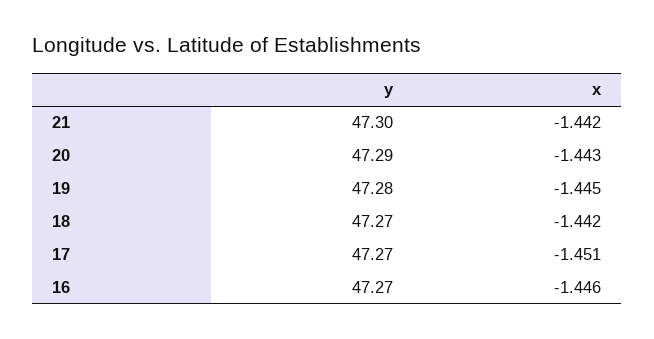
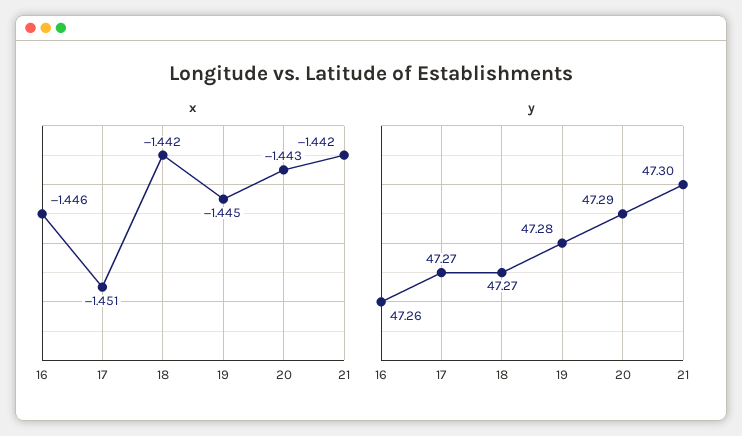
y, 16: 47.27 -> 47.26

